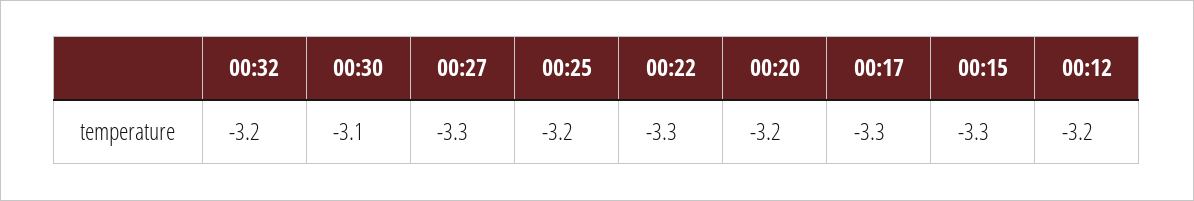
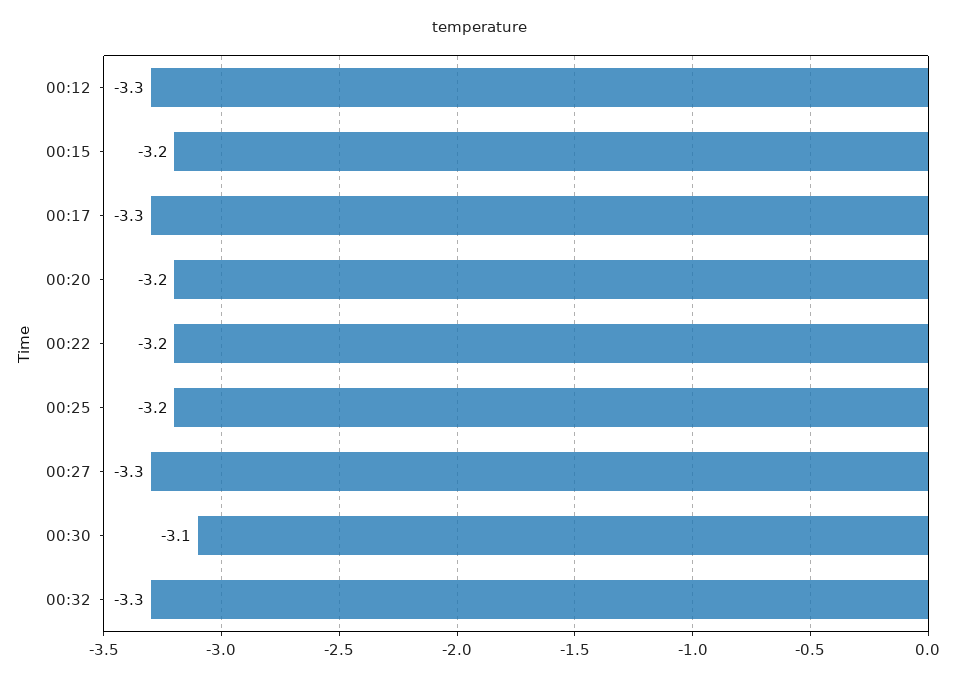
00:32: -3.2 -> -3.3
00:22: -3.3 -> -3.2
00:15: -3.3 -> -3.2
00:12: -3.2 -> -3.3

